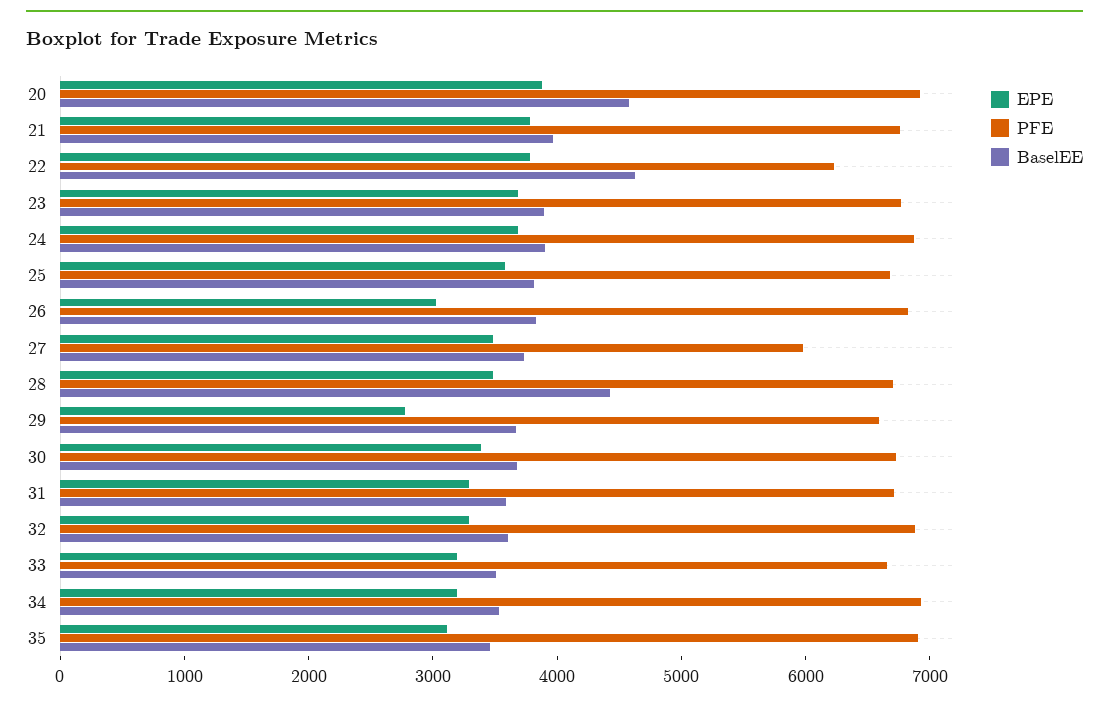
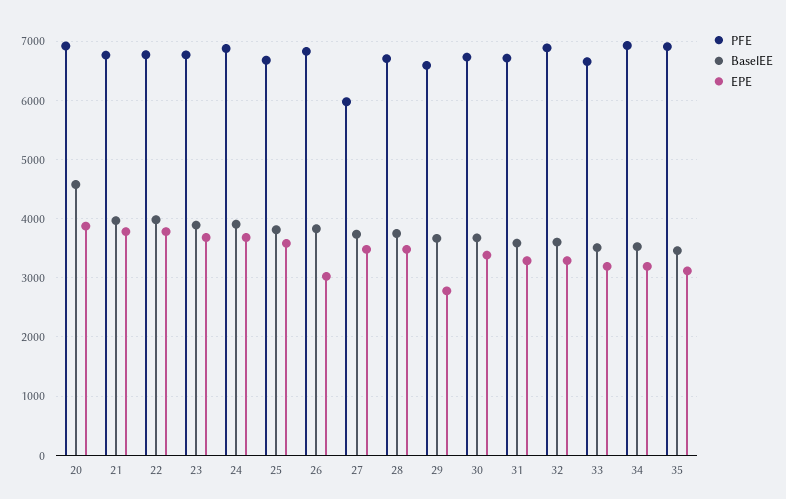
PFE, 22: 6200 -> 6800
BaselEE, 22: 4600 -> 4000
BaselEE, 28: 4400 -> 3800

